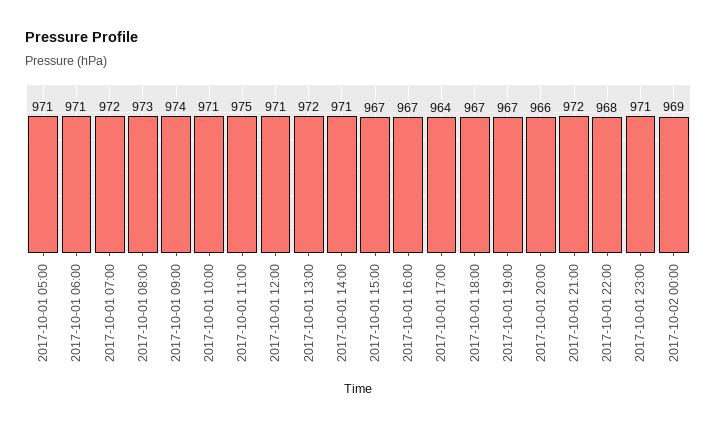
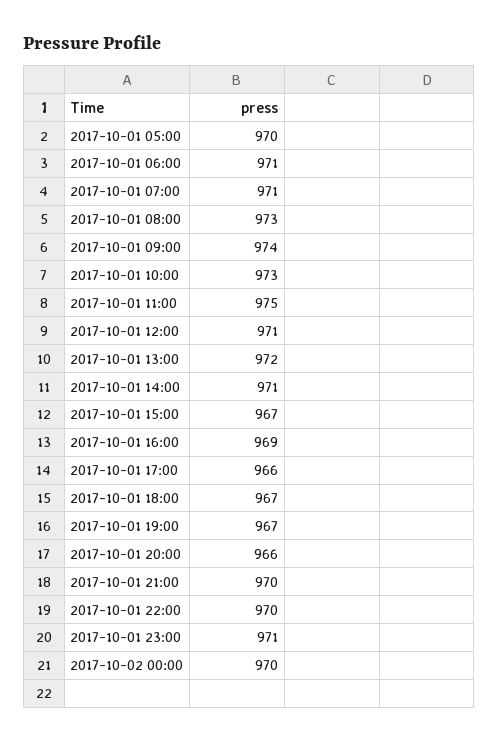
2017-10-01 05:00: 971 -> 970
2017-10-01 07:00: 972 -> 971
2017-10-01 10:00: 971 -> 973
2017-10-01 16:00: 967 -> 969
2017-10-01 17:00: 964 -> 966
2017-10-01 21:00: 972 -> 970
2017-10-01 22:00: 968 -> 970
2017-10-02 00:00: 969 -> 970

